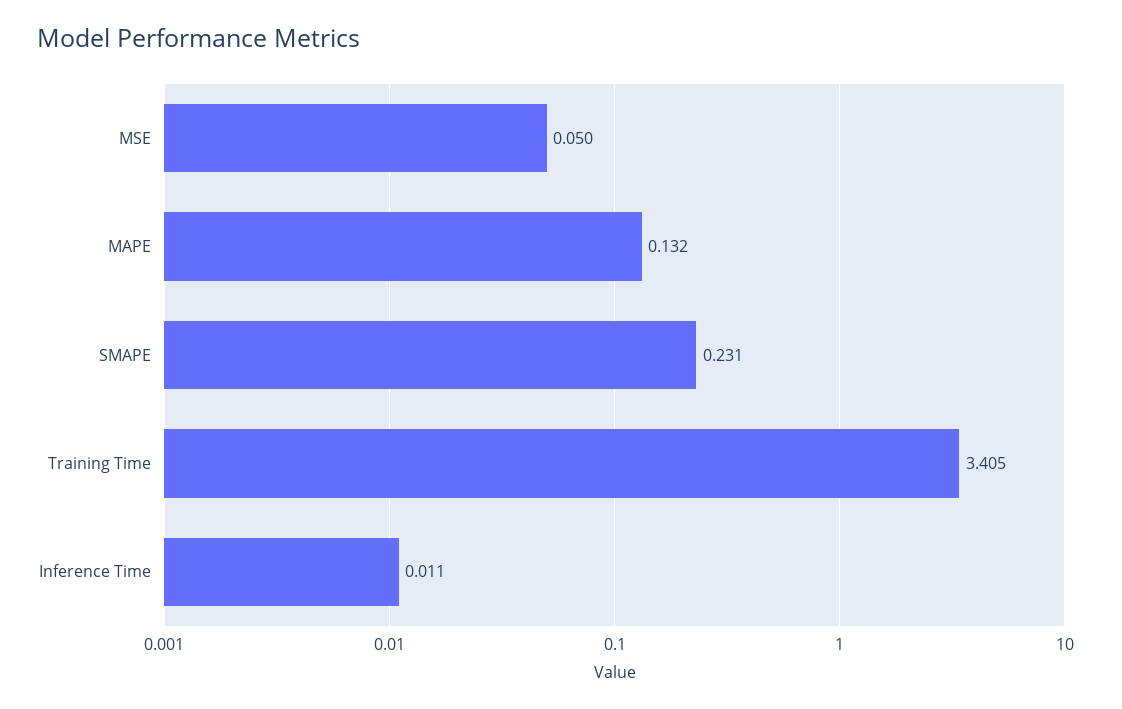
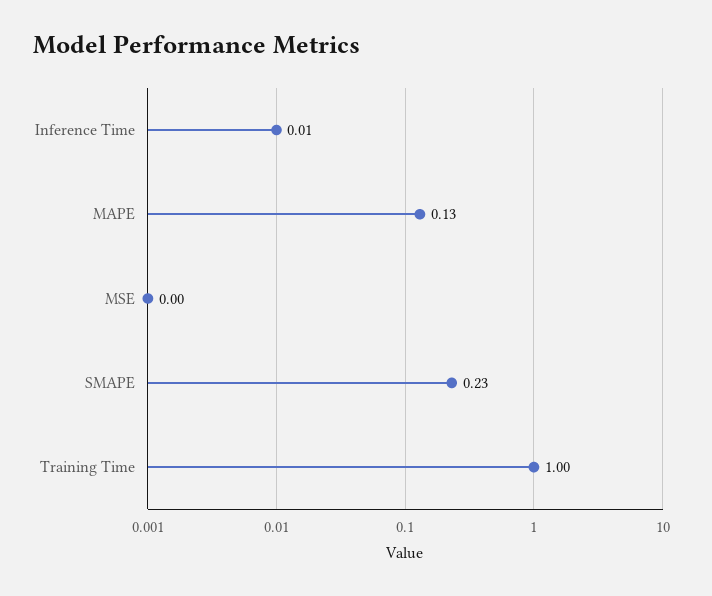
MSE: 0.05 -> 0
Training Time: 3.405 -> 1

